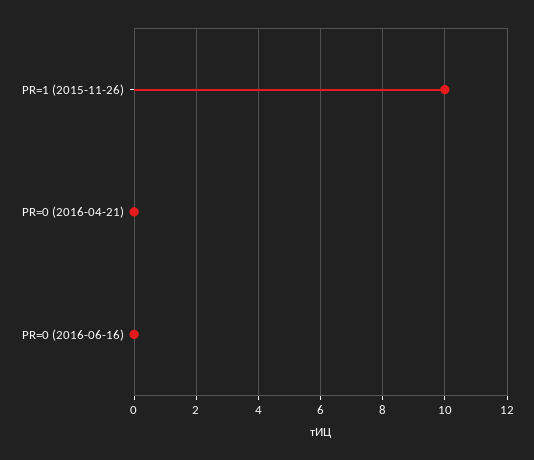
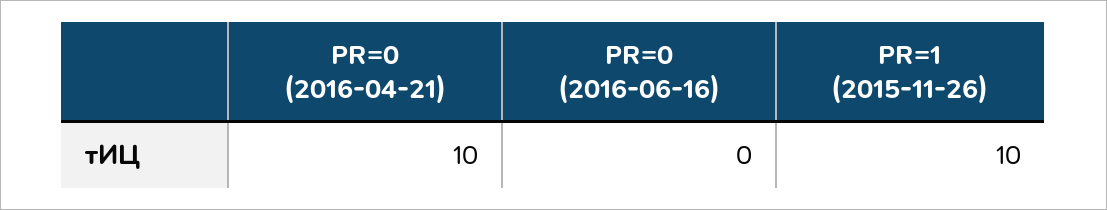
PR=0 (2016-04-21): 0 -> 10

